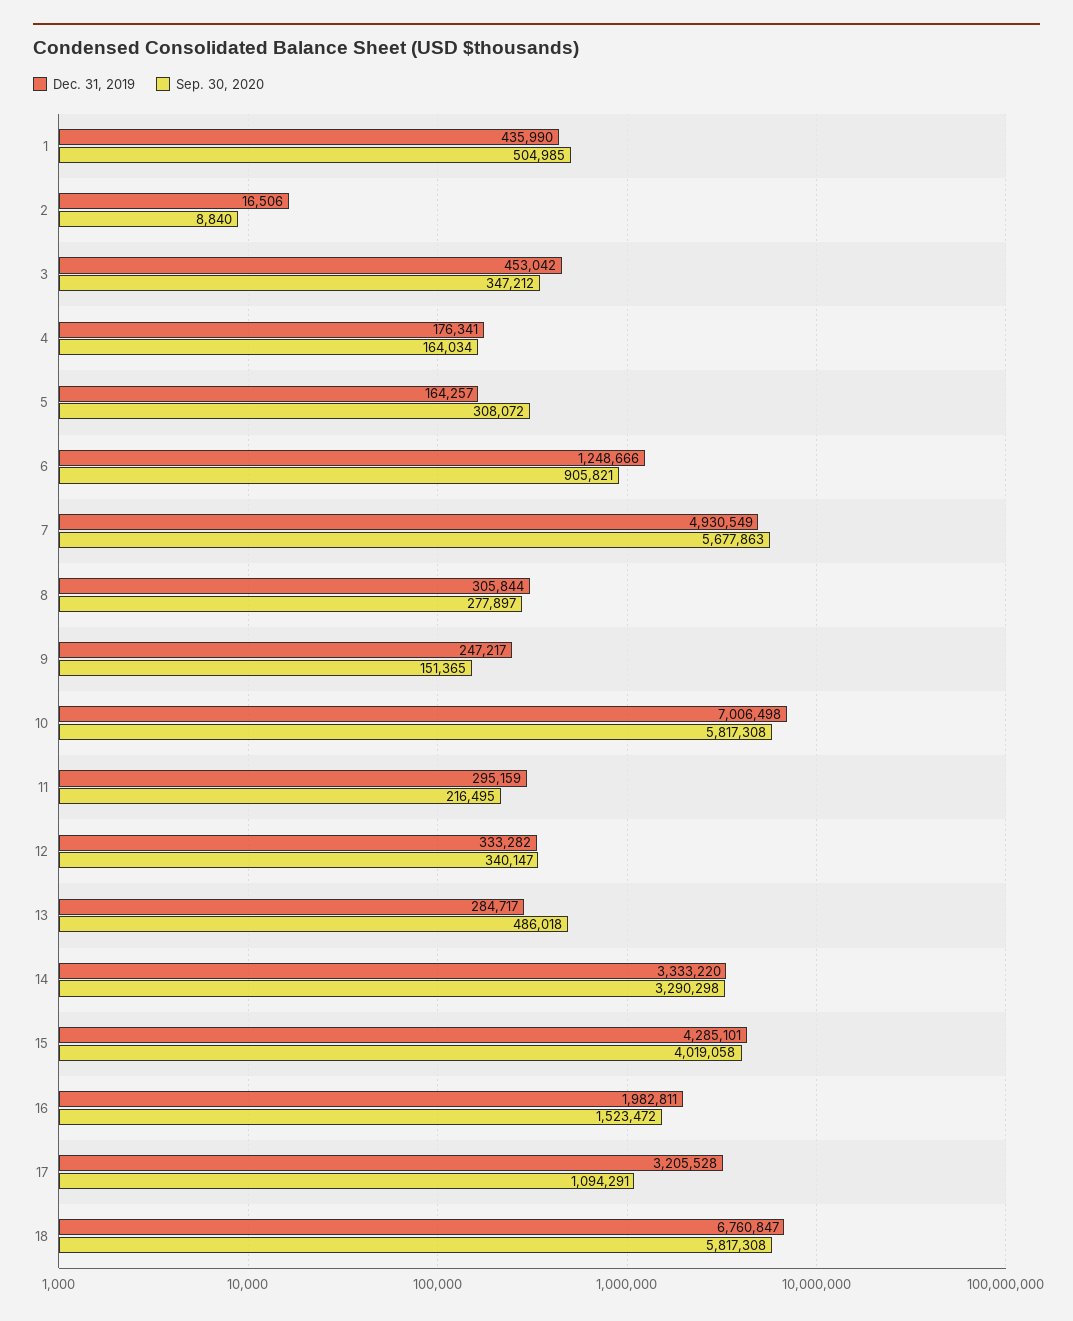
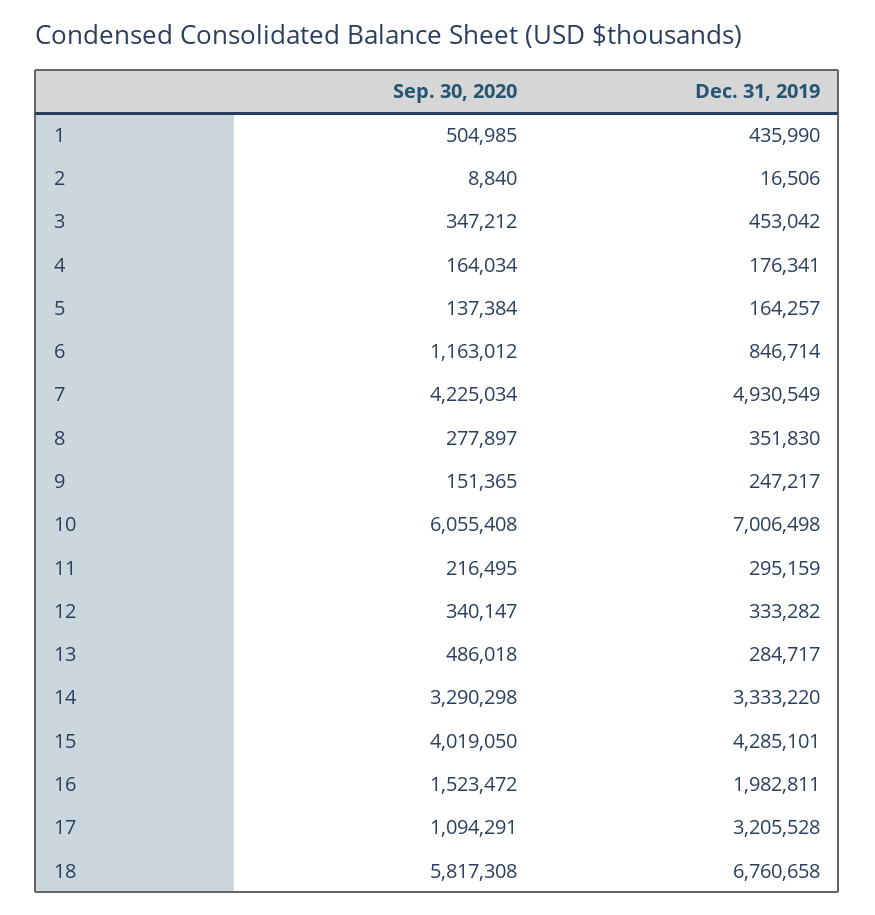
Sep. 30, 2020, 5: 308072 -> 137384
Dec. 31, 2019, 6: 1248666 -> 846714
Sep. 30, 2020, 6: 905821 -> 1163012
Sep. 30, 2020, 7: 5677863 -> 4225034
Dec. 31, 2019, 8: 305844 -> 351830
Sep. 30, 2020, 10: 5817308 -> 6055408
Sep. 30, 2020, 15: 4019058 -> 4019050
Dec. 31, 2019, 18: 6760847 -> 6760658

